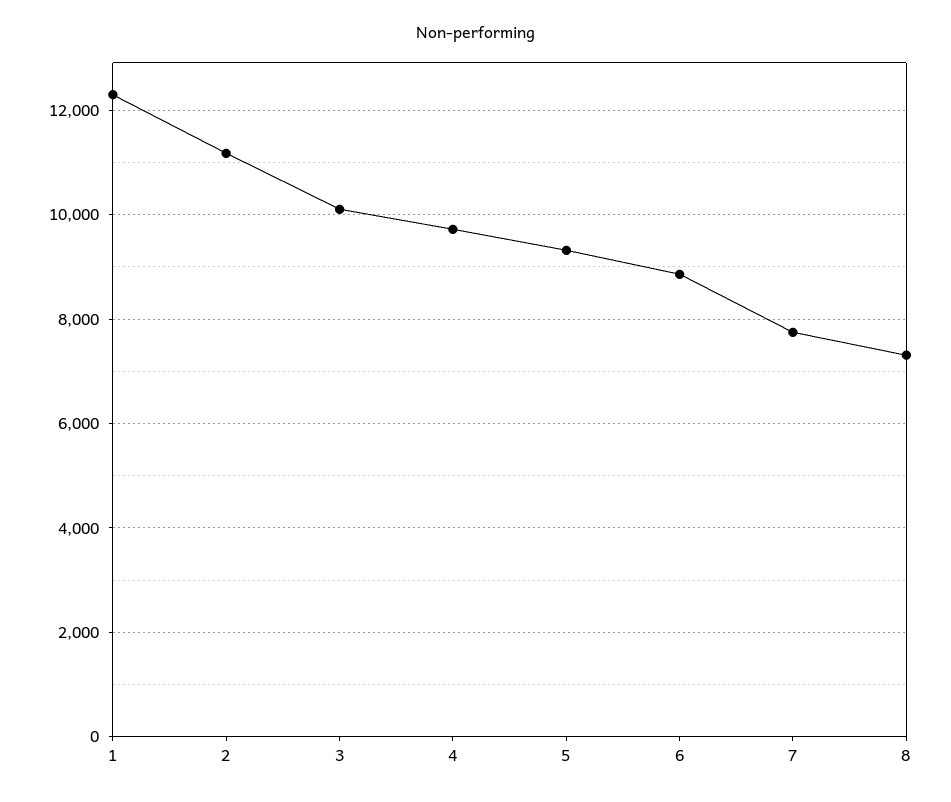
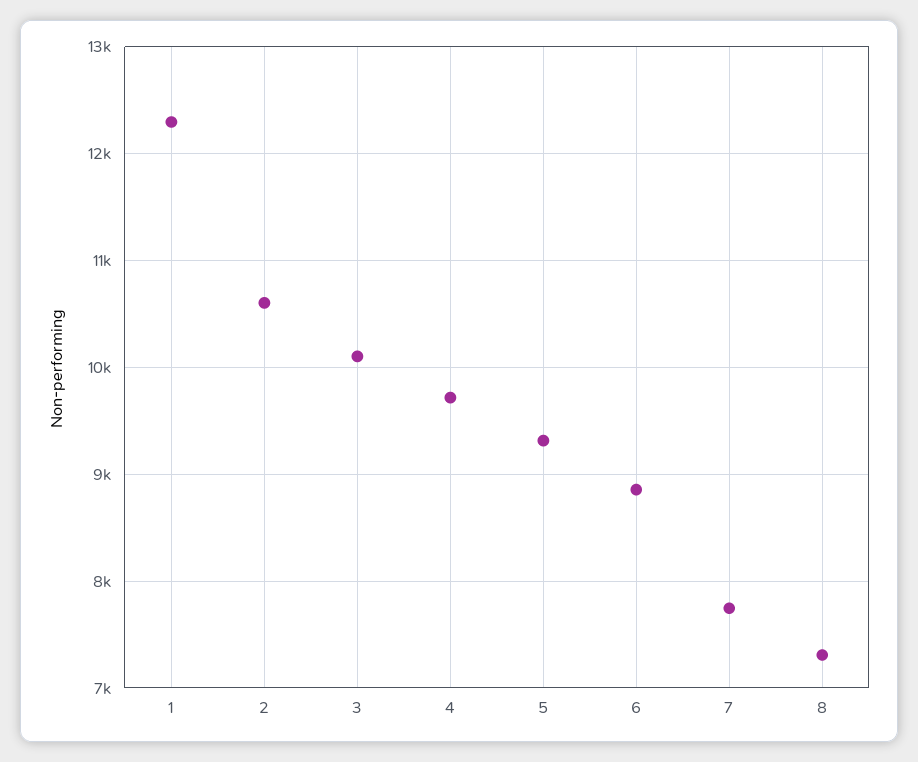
2: 11200 -> 10600

